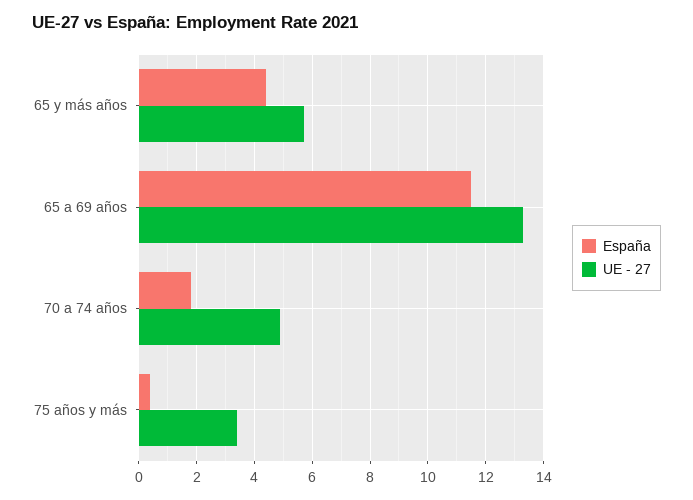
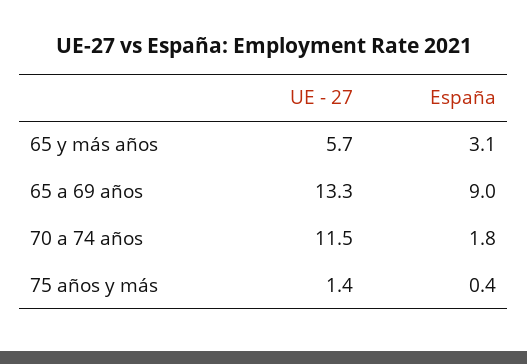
España, 65 y más años: 4.5 -> 3.1
España, 65 a 69 años: 11.5 -> 9
UE - 27, 70 a 74 años: 5 -> 11.5
UE - 27, 75 años y más: 3.5 -> 1.4

